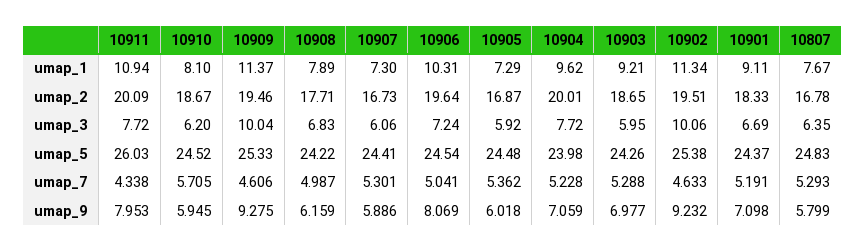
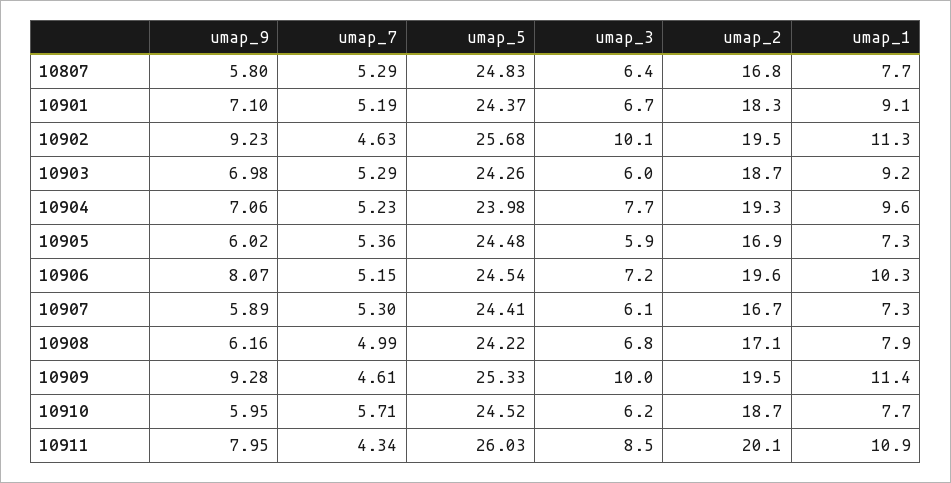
10910, umap_1: 8.1 -> 7.7
10908, umap_2: 17.71 -> 17.1
10904, umap_2: 20.01 -> 19.3
10911, umap_3: 7.72 -> 8.5
10902, umap_5: 25.38 -> 25.68
10906, umap_7: 5.041 -> 5.15

